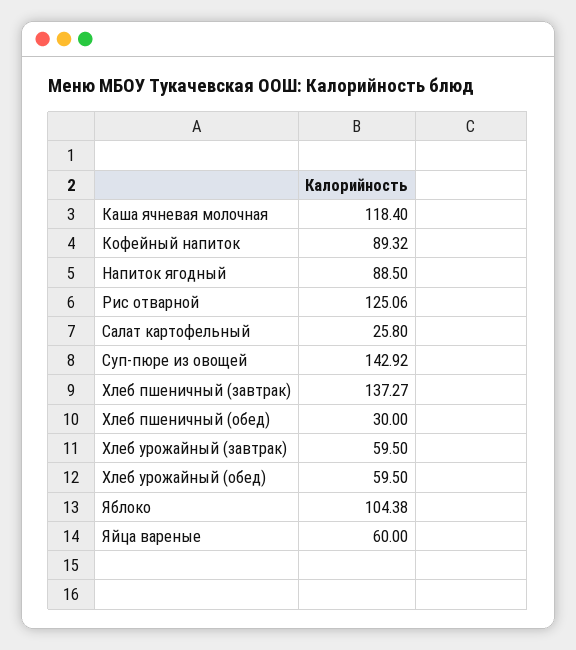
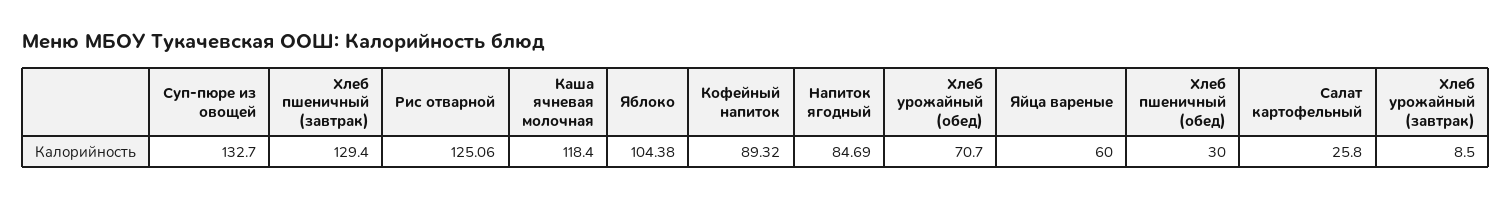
Напиток ягодный: 88.5 -> 84.69
Суп-пюре из овощей: 142.92 -> 132.7
Хлеб пшеничный (завтрак): 137.27 -> 129.4
Хлеб урожайный (завтрак): 59.5 -> 8.5
Хлеб урожайный (обед): 59.5 -> 70.7

